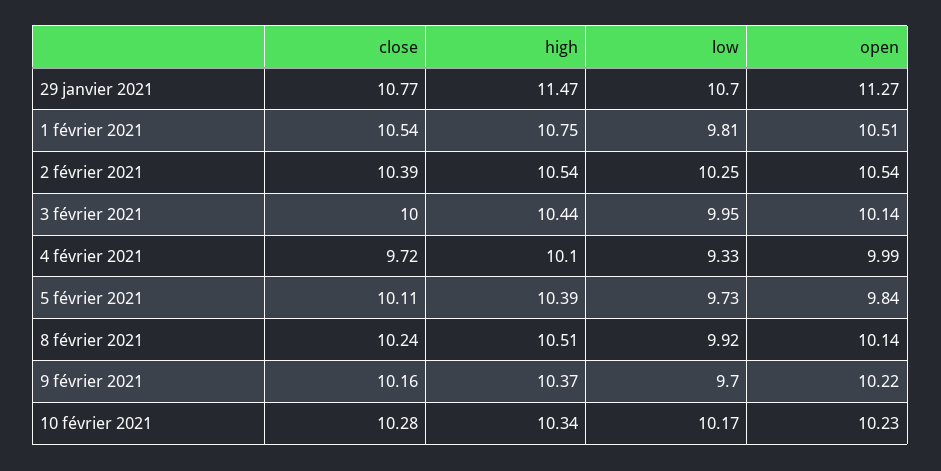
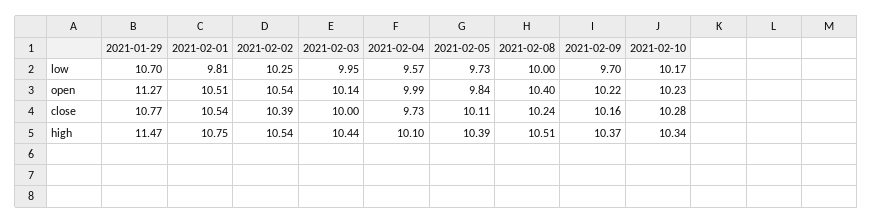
close, 4 février 2021: 9.72 -> 9.73
low, 4 février 2021: 9.33 -> 9.57
low, 8 février 2021: 9.92 -> 10
open, 8 février 2021: 10.14 -> 10.4

